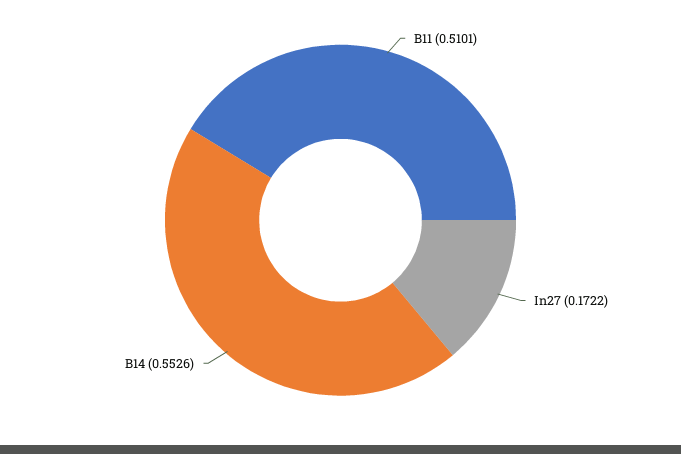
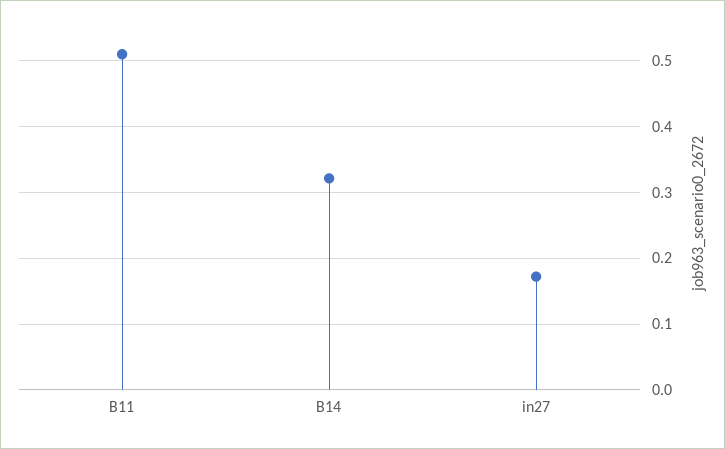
B14: 0.5526 -> 0.32

